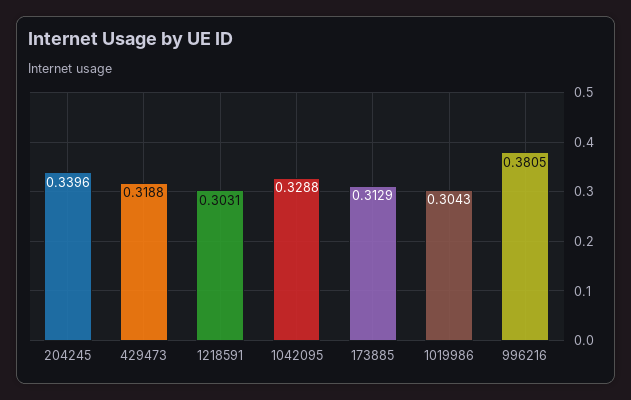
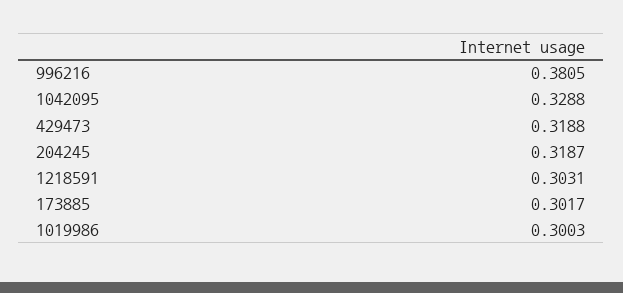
204245: 0.3396 -> 0.3187
173885: 0.3129 -> 0.3017
1019986: 0.3043 -> 0.3003

